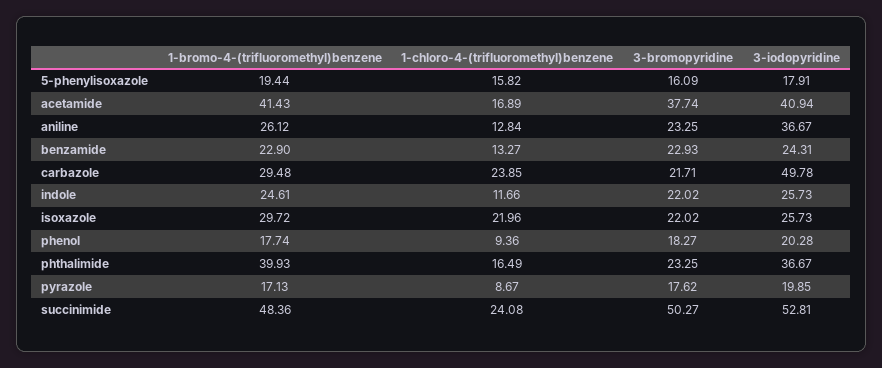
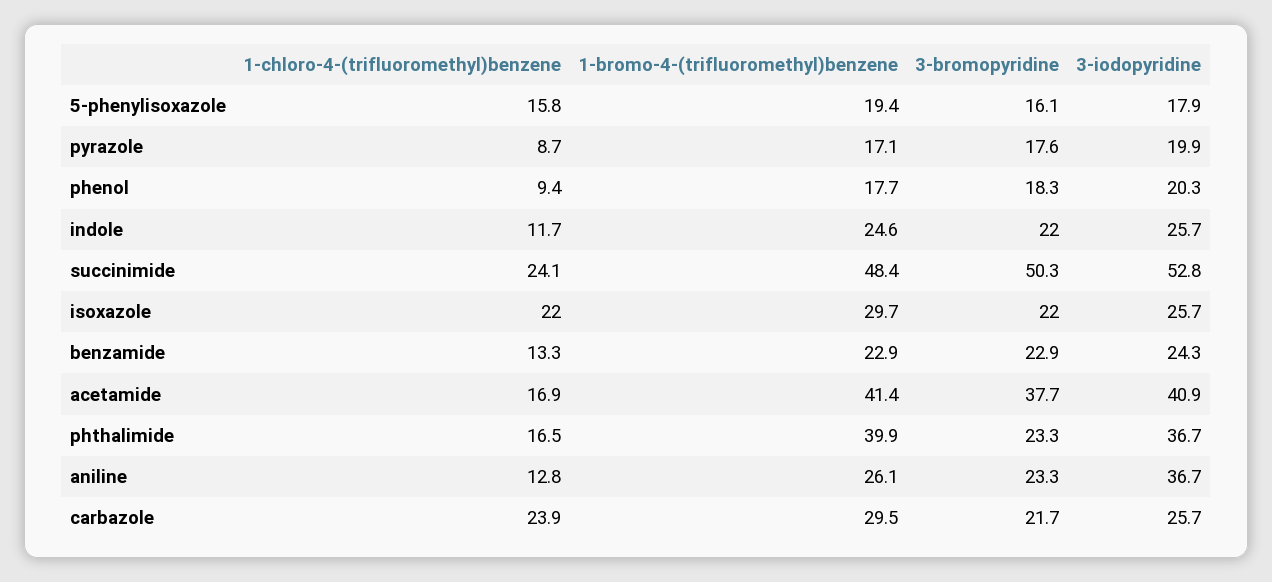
3-iodopyridine, carbazole: 49.78 -> 25.7

